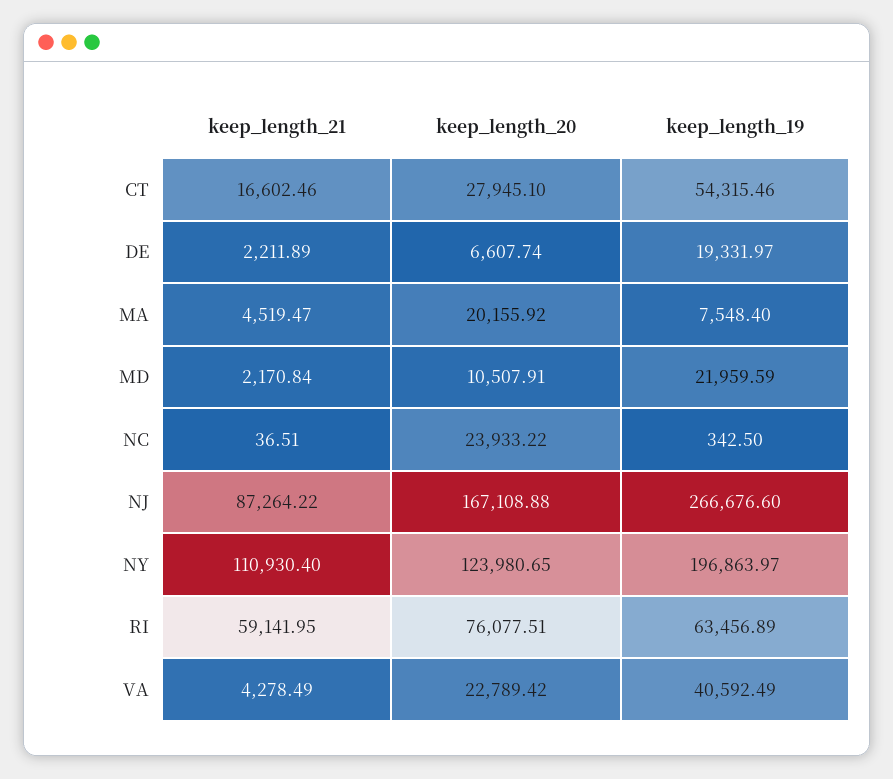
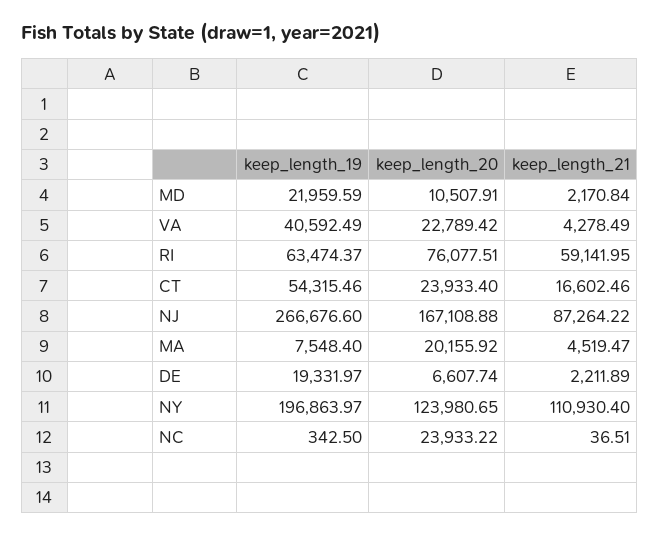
keep_length_20, CT: 27945.1 -> 23933.4
keep_length_19, RI: 63456.89 -> 63474.37

